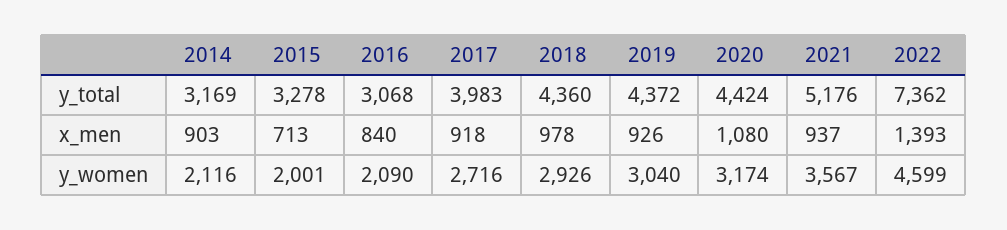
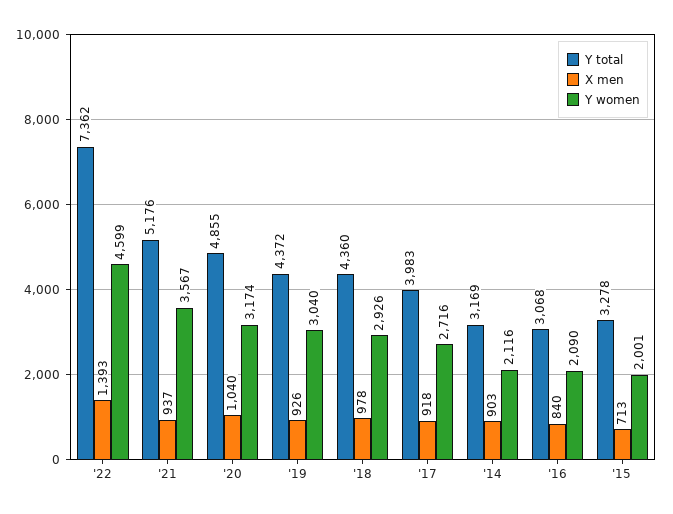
y_total, 2020: 4424 -> 4855
x_men, 2020: 1080 -> 1040

